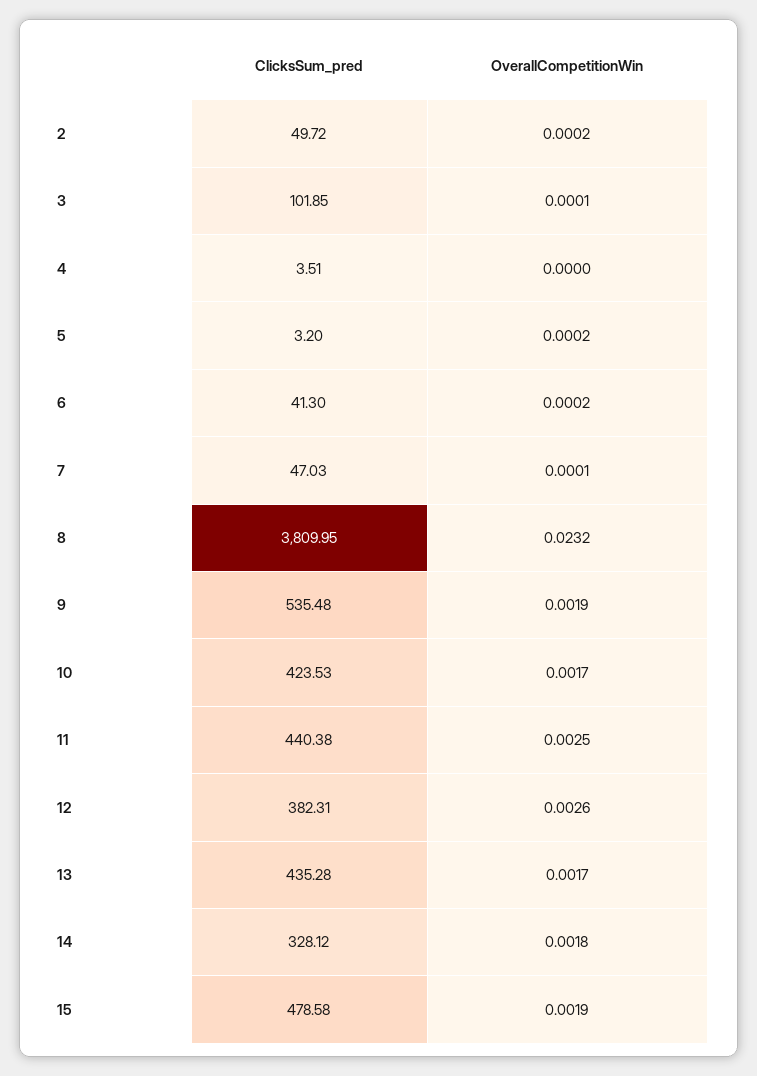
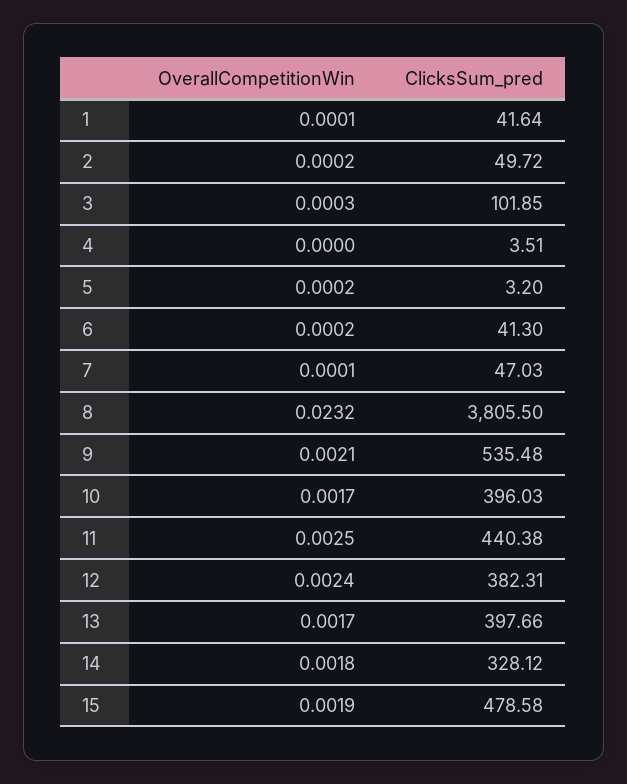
OverallCompetitionWin, 3: 0.0001 -> 0.0003
ClicksSum_pred, 8: 3809.95 -> 3805.5
OverallCompetitionWin, 9: 0.0019 -> 0.0021
ClicksSum_pred, 10: 423.53 -> 396.03
OverallCompetitionWin, 12: 0.0026 -> 0.0024
ClicksSum_pred, 13: 435.28 -> 397.66
OverallCompetitionWin, 1: none -> 0.0001
ClicksSum_pred, 1: none -> 41.64

